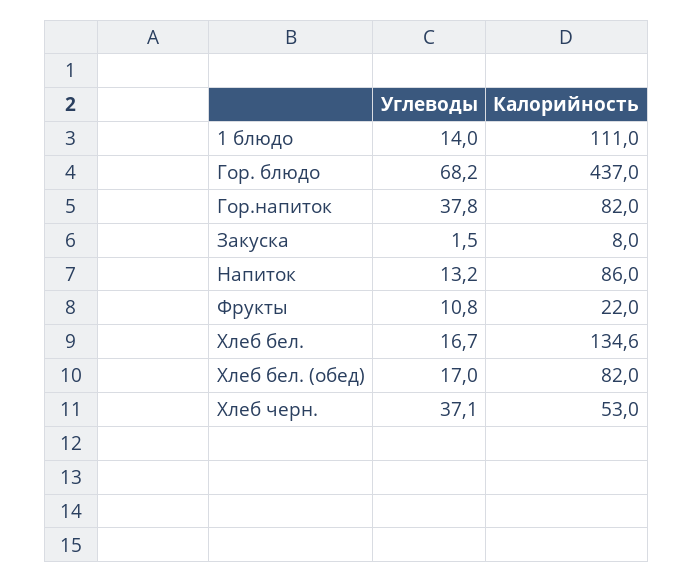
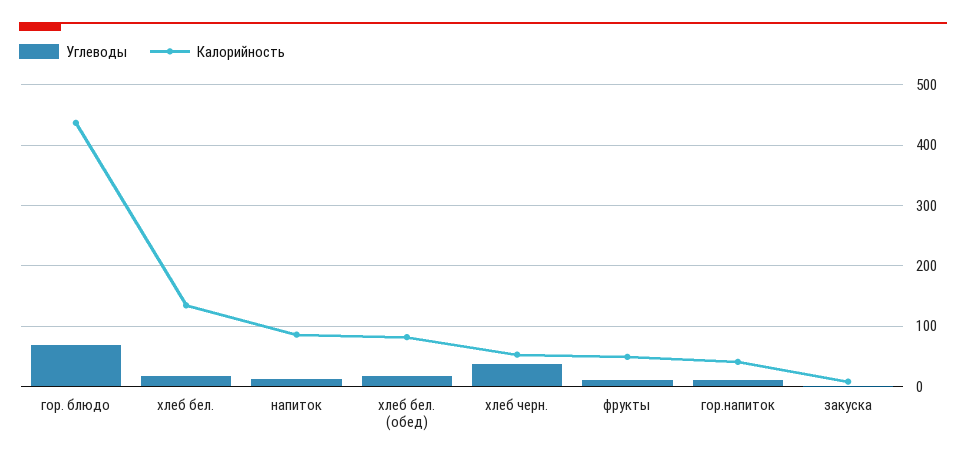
Углеводы, 1 блюдо: 14 -> none
Калорийность, 1 блюдо: 111 -> none
Углеводы, Гор.напиток: 37.8 -> 10
Калорийность, Гор.напиток: 82 -> 40
Калорийность, Фрукты: 22 -> 50

